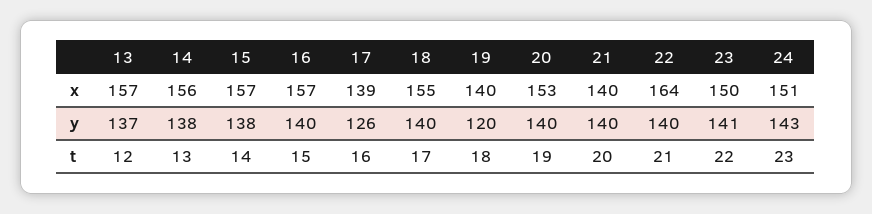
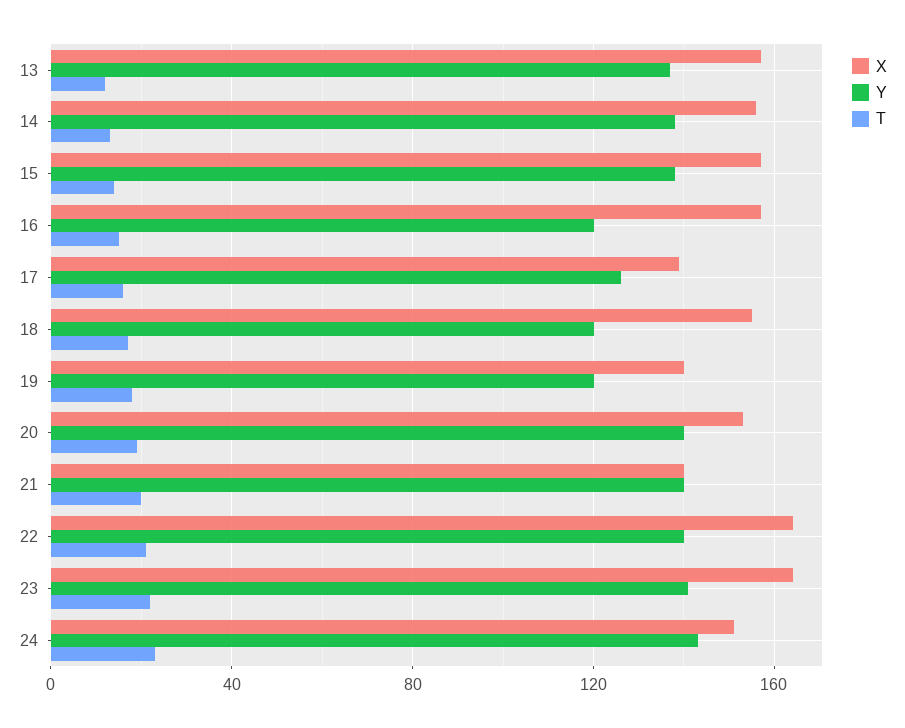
x, 23: 150 -> 165
y, 16: 140 -> 120
y, 18: 140 -> 120

